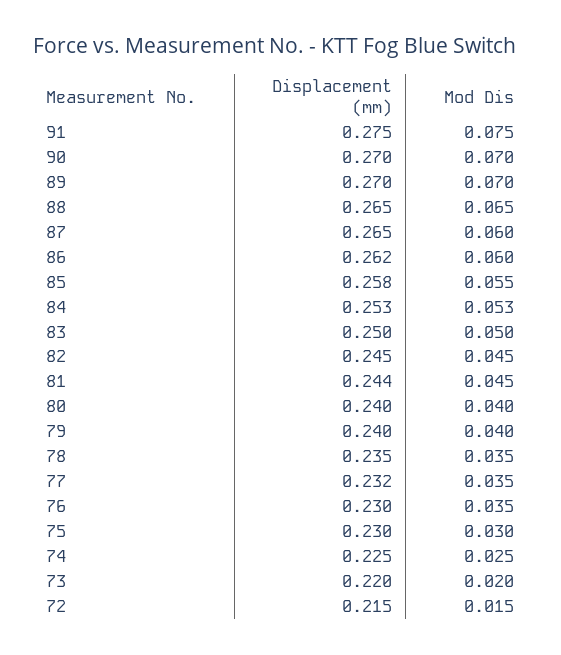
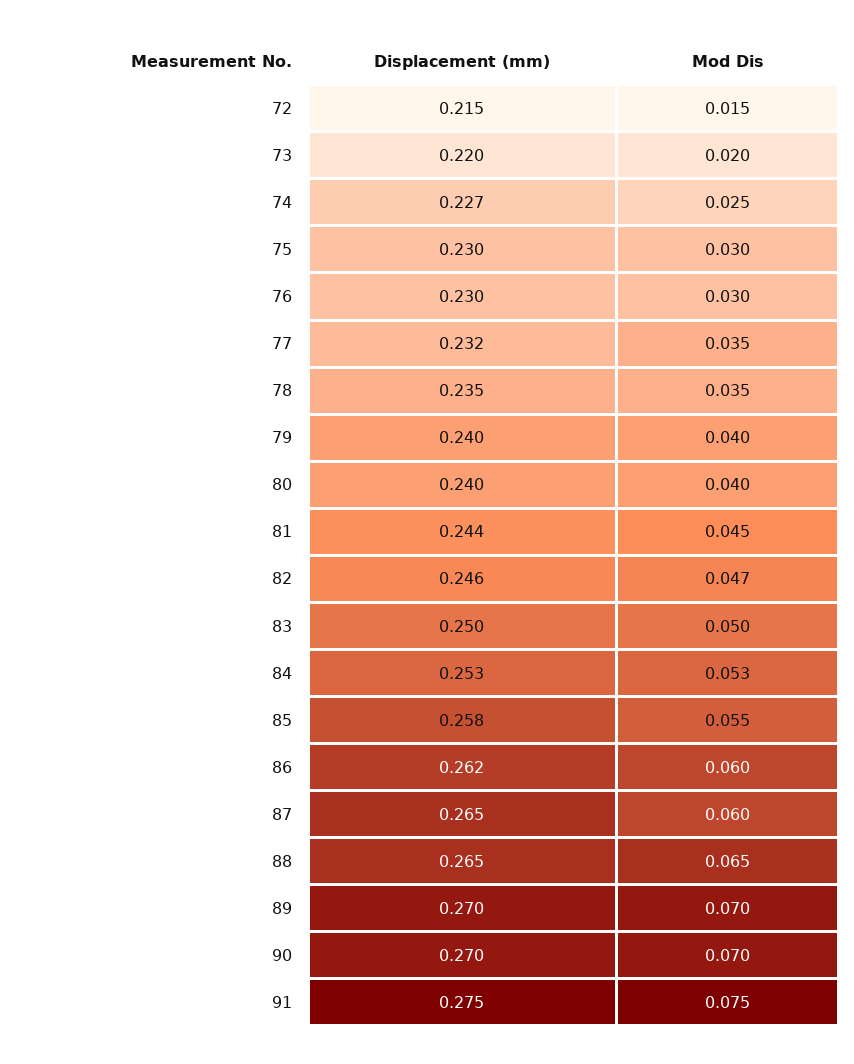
Displacement (mm), 82: 0.245 -> 0.246
Mod Dis, 82: 0.045 -> 0.047
Mod Dis, 76: 0.035 -> 0.03
Displacement (mm), 74: 0.225 -> 0.227

